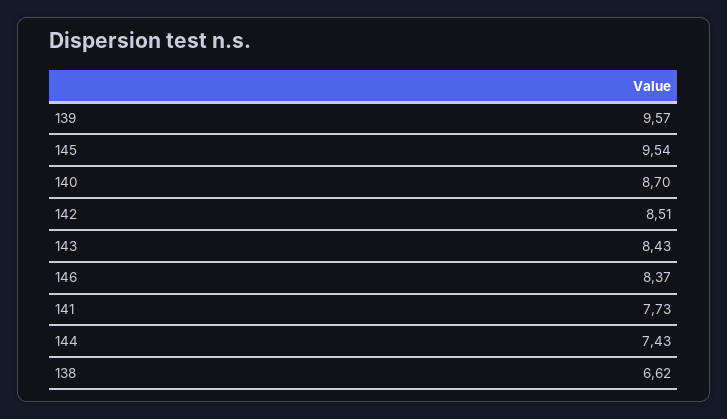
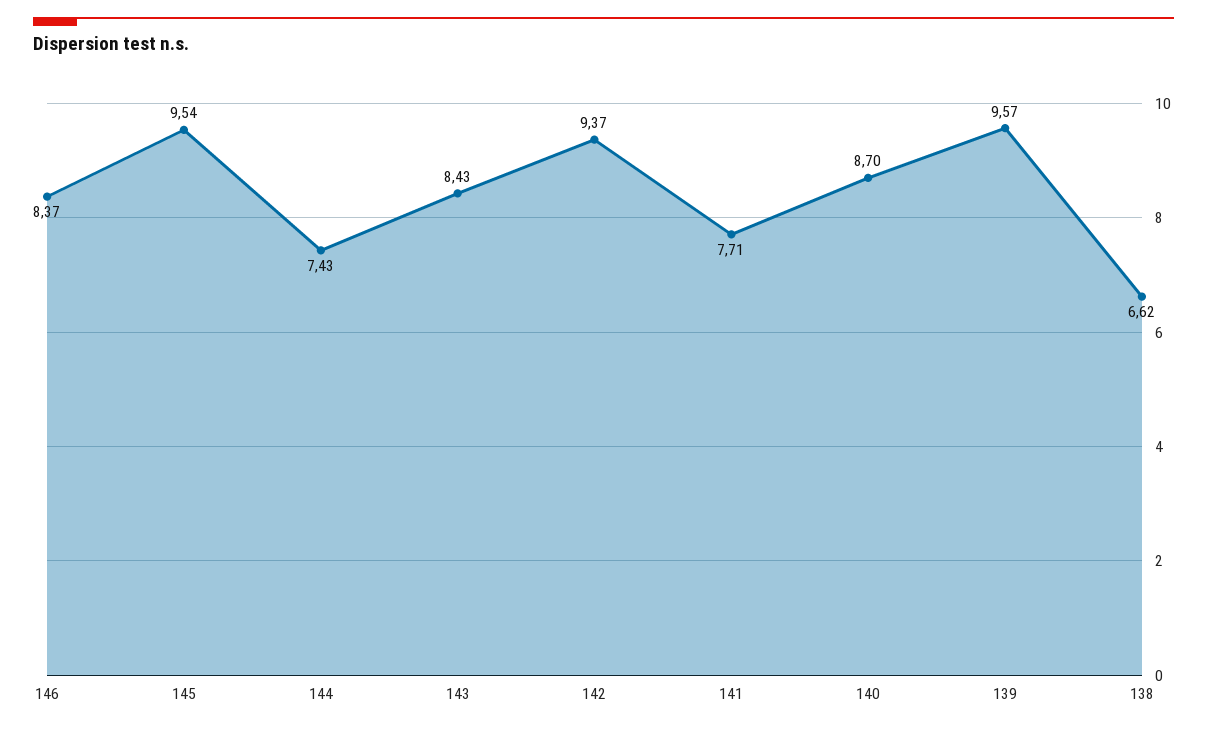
142: 8.51 -> 9.37
141: 7.73 -> 7.71

